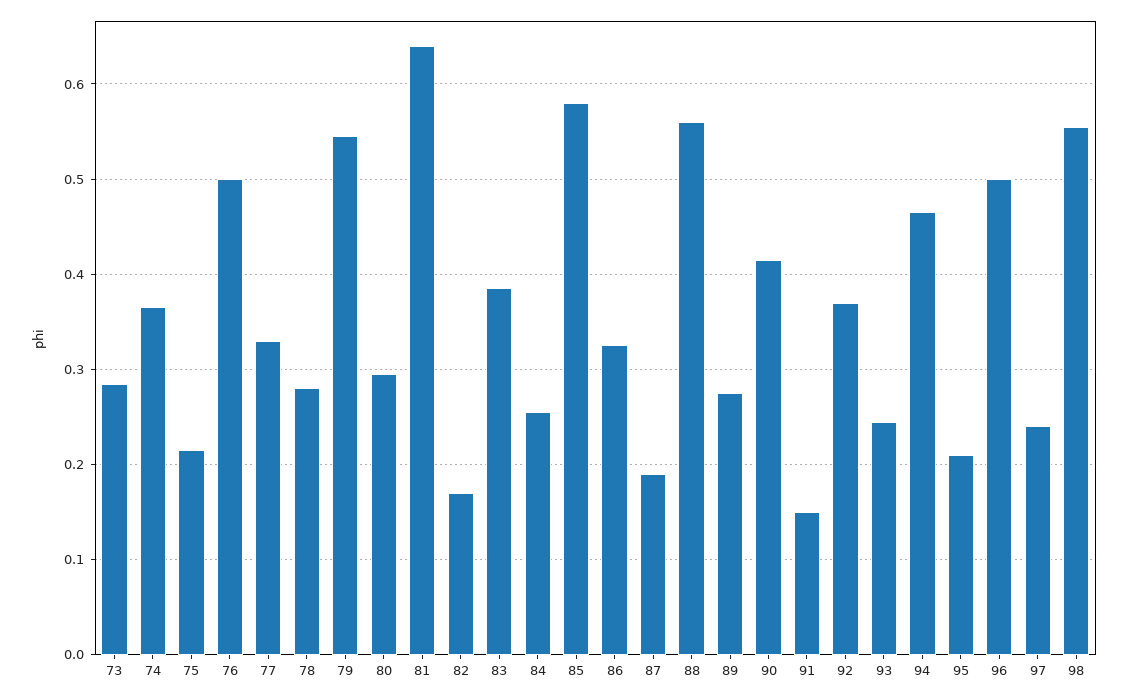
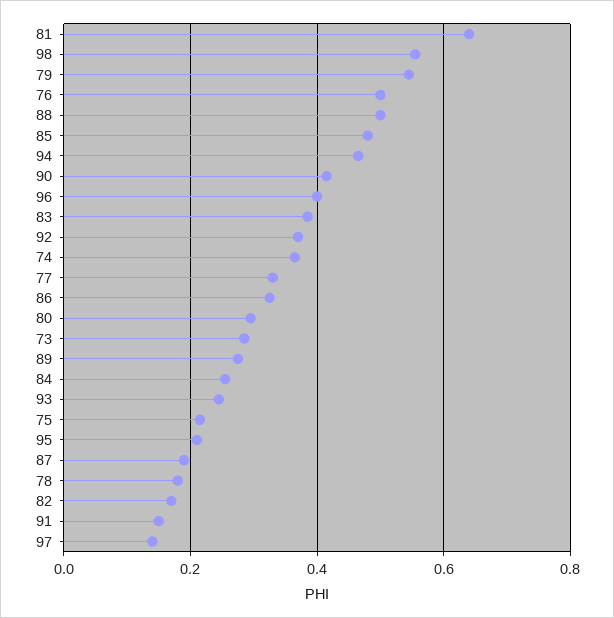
78: 0.28 -> 0.18
85: 0.58 -> 0.48
88: 0.56 -> 0.5
96: 0.5 -> 0.4
97: 0.24 -> 0.14

